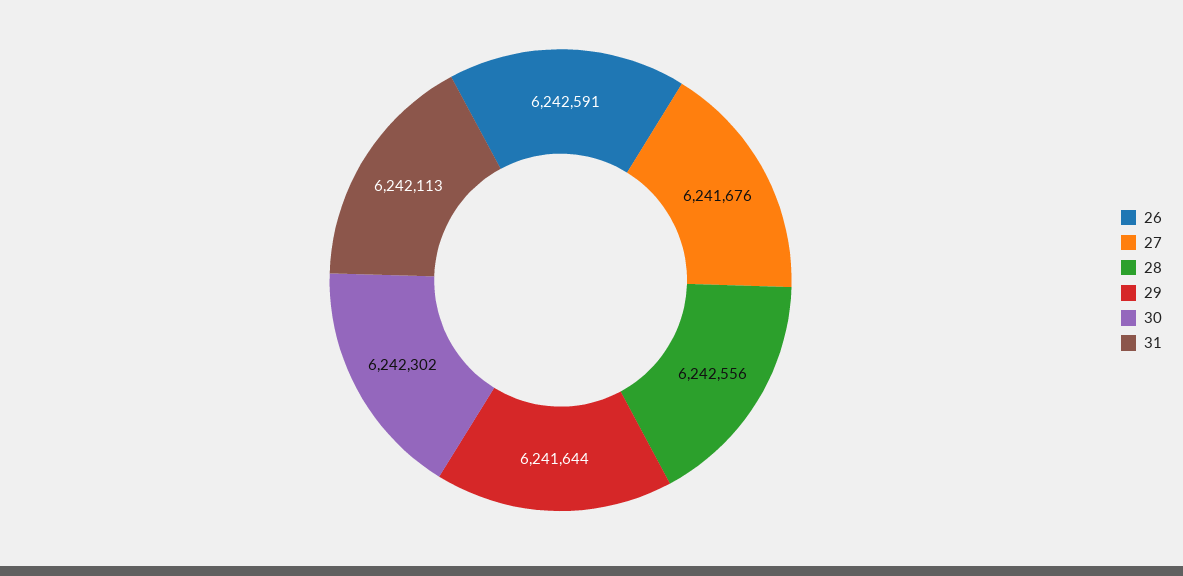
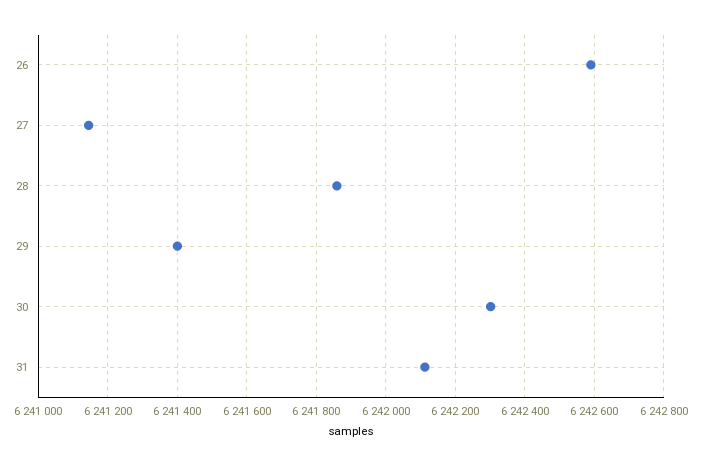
27: 6241676 -> 6241140
28: 6242556 -> 6241860
29: 6241644 -> 6241400

